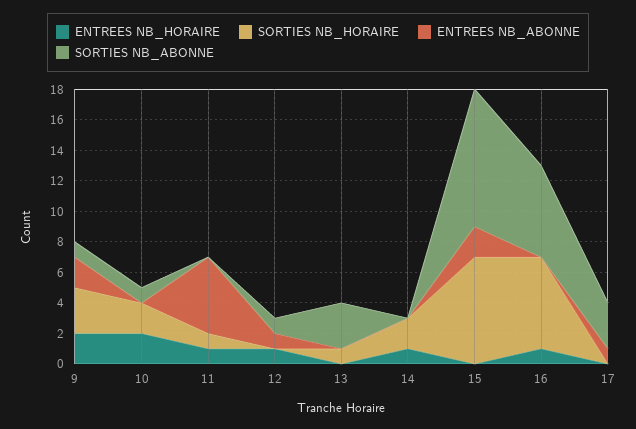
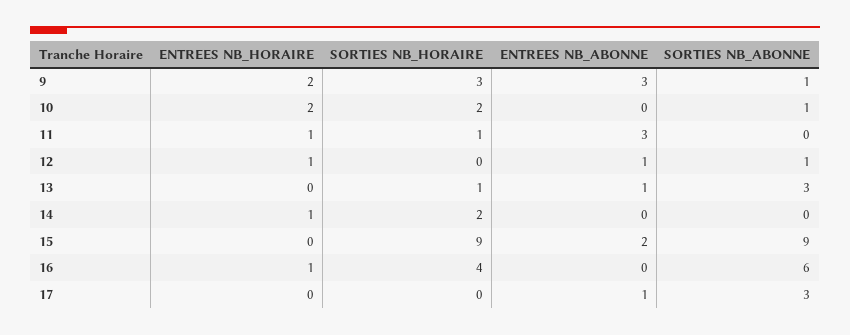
ENTREES NB_ABONNE, 9: 2 -> 3
ENTREES NB_ABONNE, 11: 5 -> 3
ENTREES NB_ABONNE, 13: 0 -> 1
SORTIES NB_HORAIRE, 15: 7 -> 9
SORTIES NB_HORAIRE, 16: 6 -> 4

